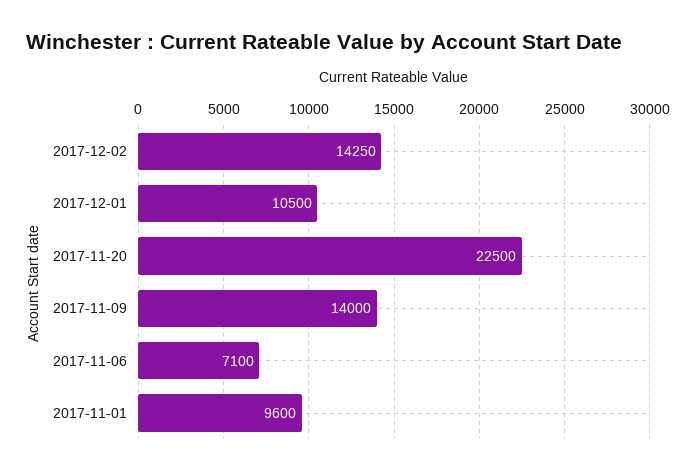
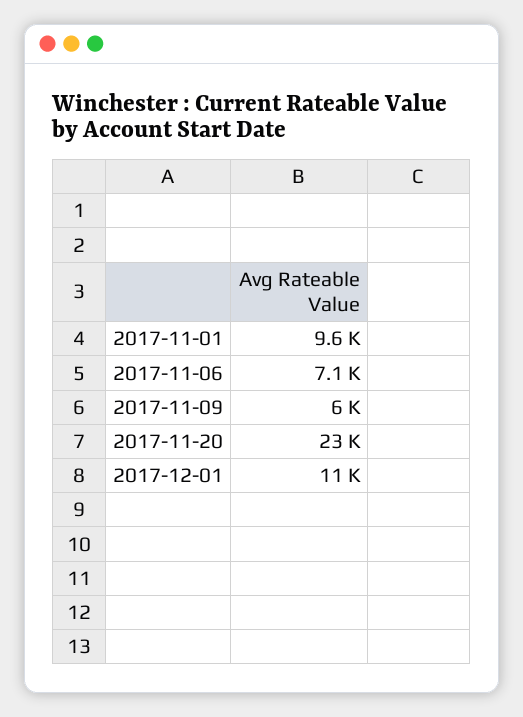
2017-12-02: 14250 -> none
2017-11-09: 14000 -> 6000

